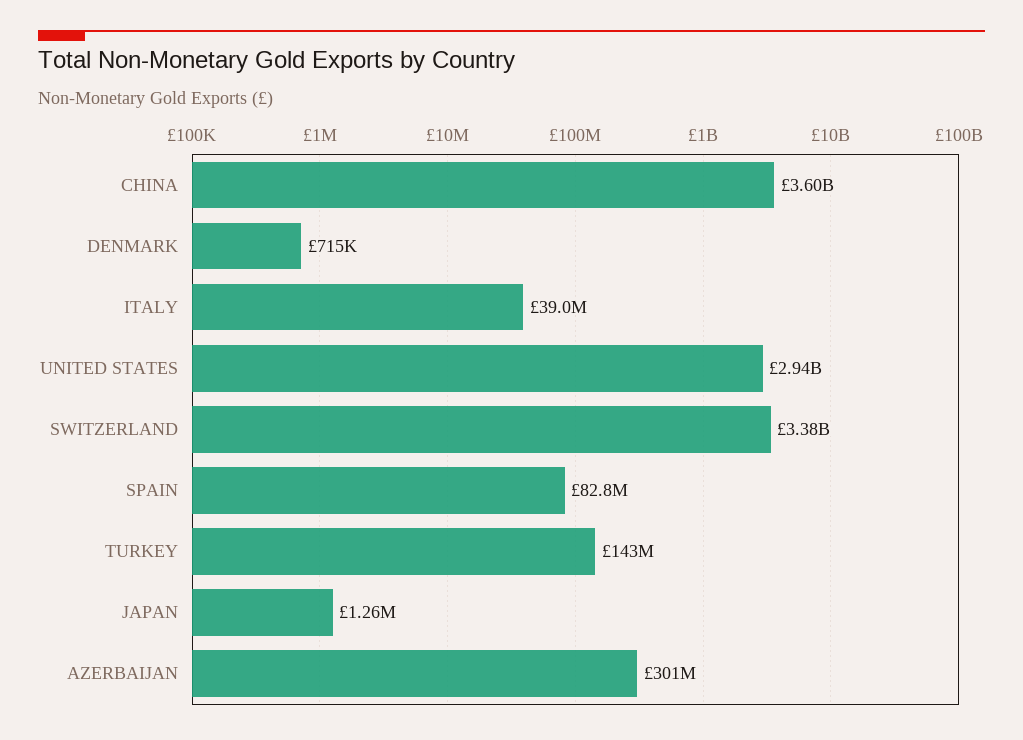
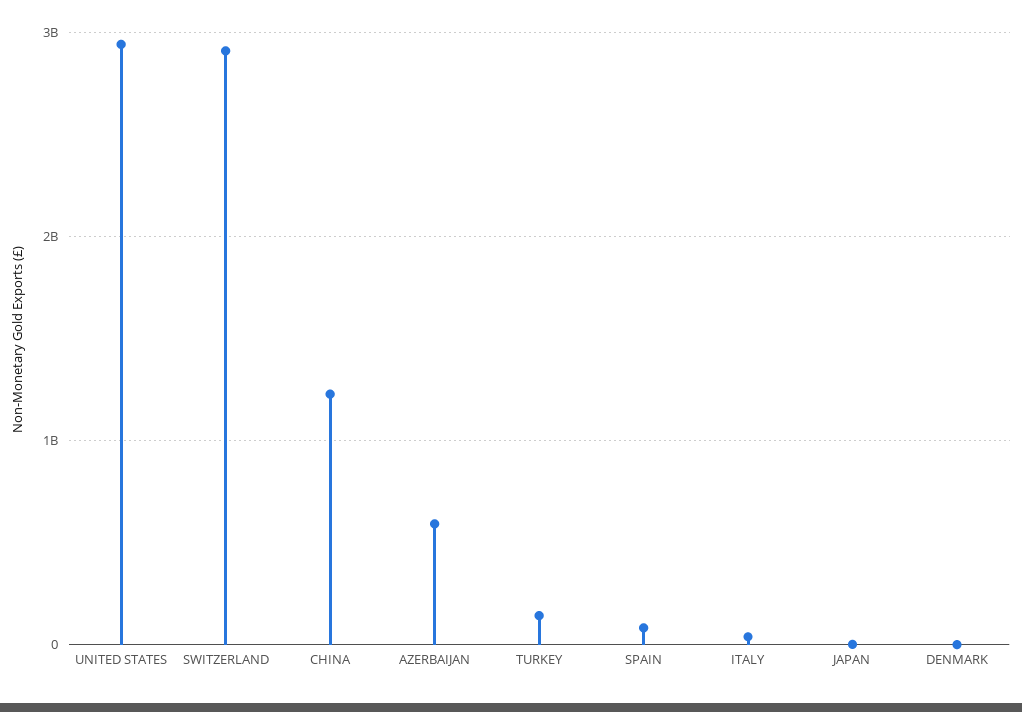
CHINA: 3600000000 -> 1200000000
SWITZERLAND: 3380000000 -> 2900000000
AZERBAIJAN: 301000000 -> 600000000

